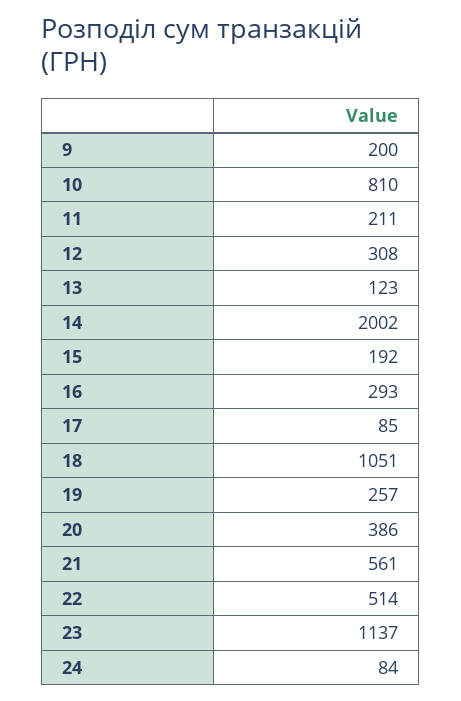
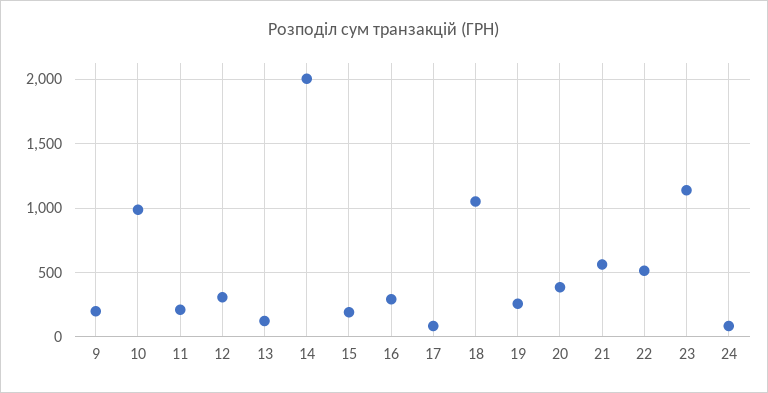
10: 810 -> 1000

